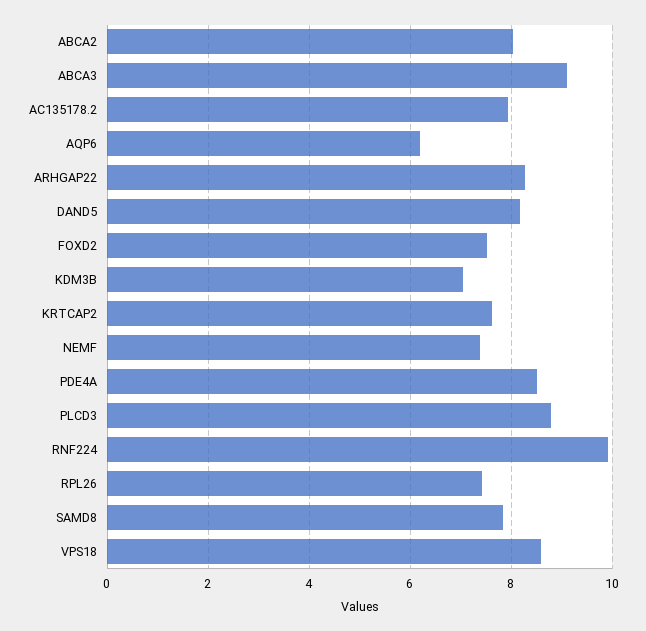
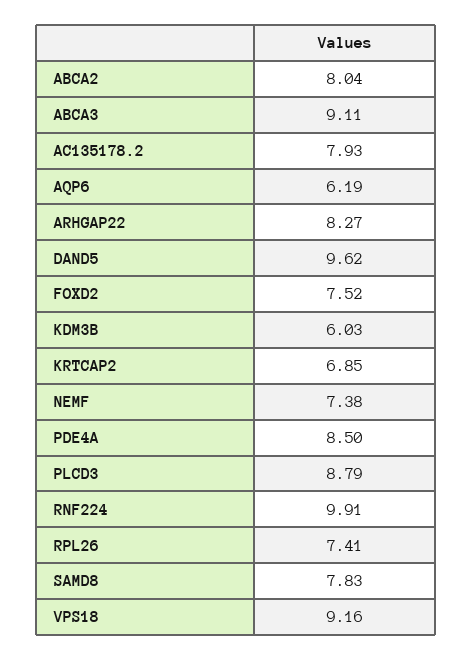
DAND5: 8.2 -> 9.62
KDM3B: 7 -> 6.03
KRTCAP2: 7.6 -> 6.85
VPS18: 8.6 -> 9.16

